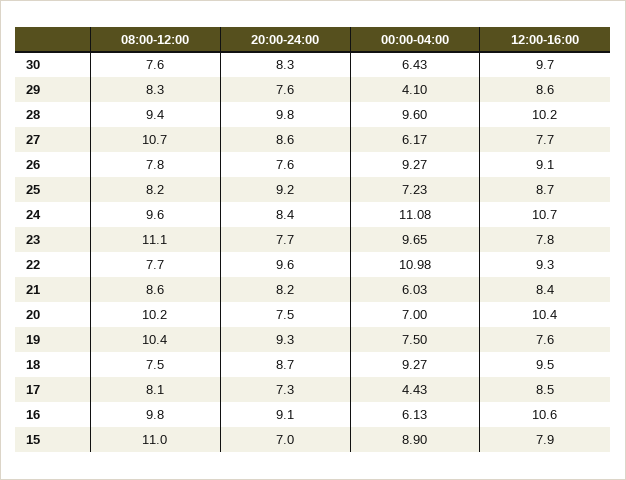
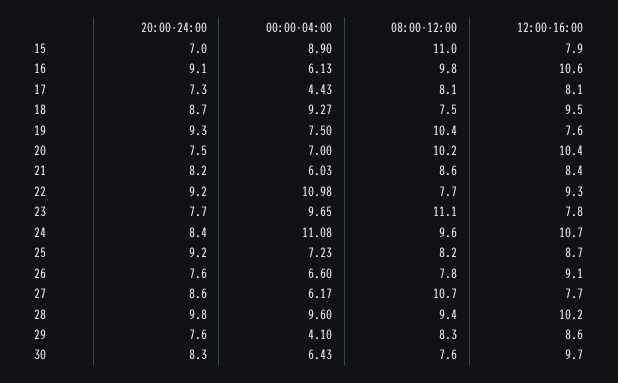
00:00-04:00, 26: 9.27 -> 6.6
20:00-24:00, 22: 9.6 -> 9.2
12:00-16:00, 17: 8.5 -> 8.1

